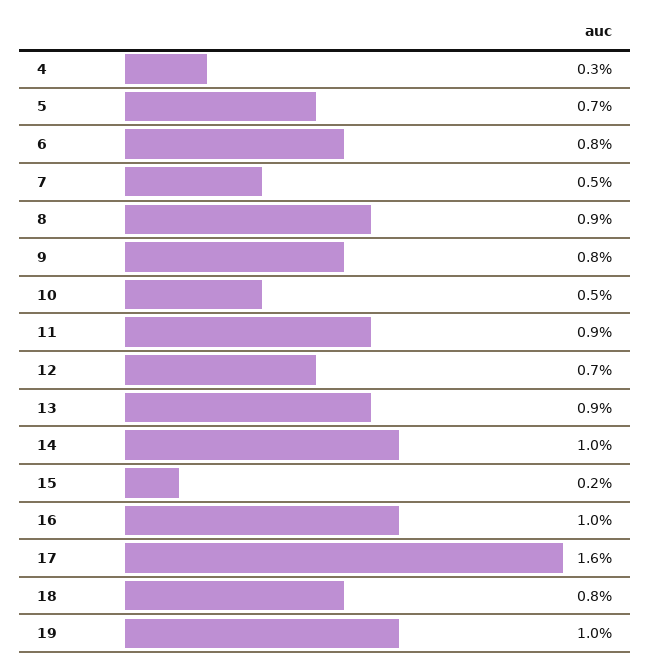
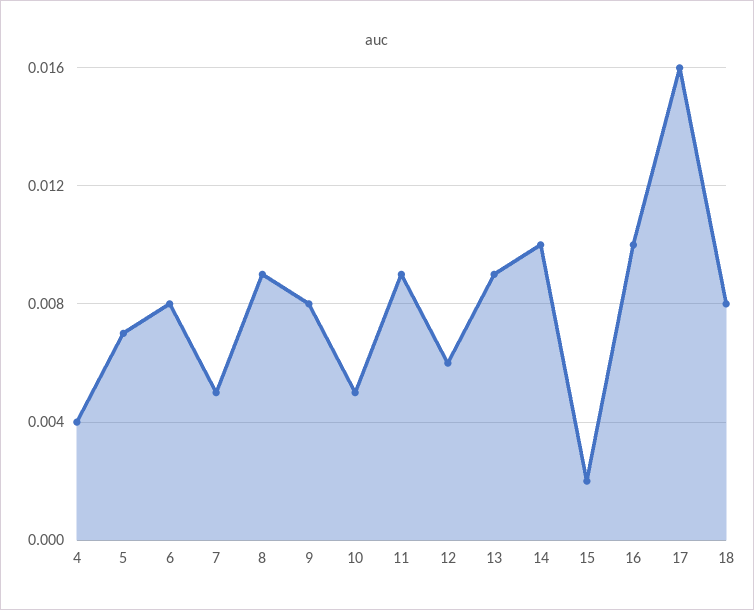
4: 0.003 -> 0.004
12: 0.007 -> 0.006
19: 0.01 -> none

